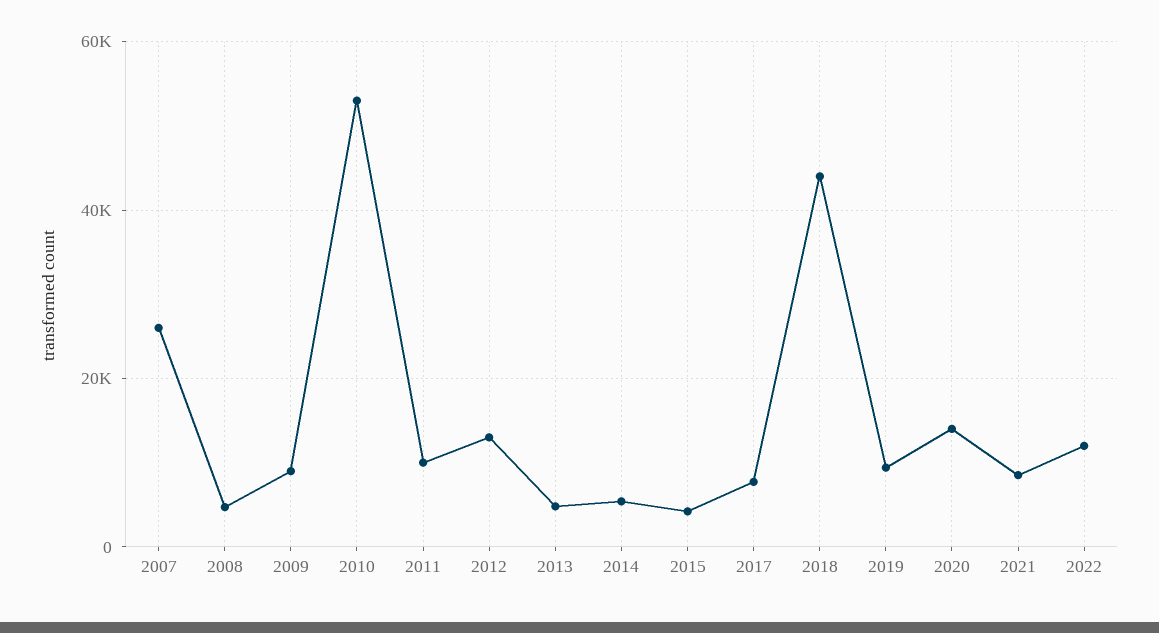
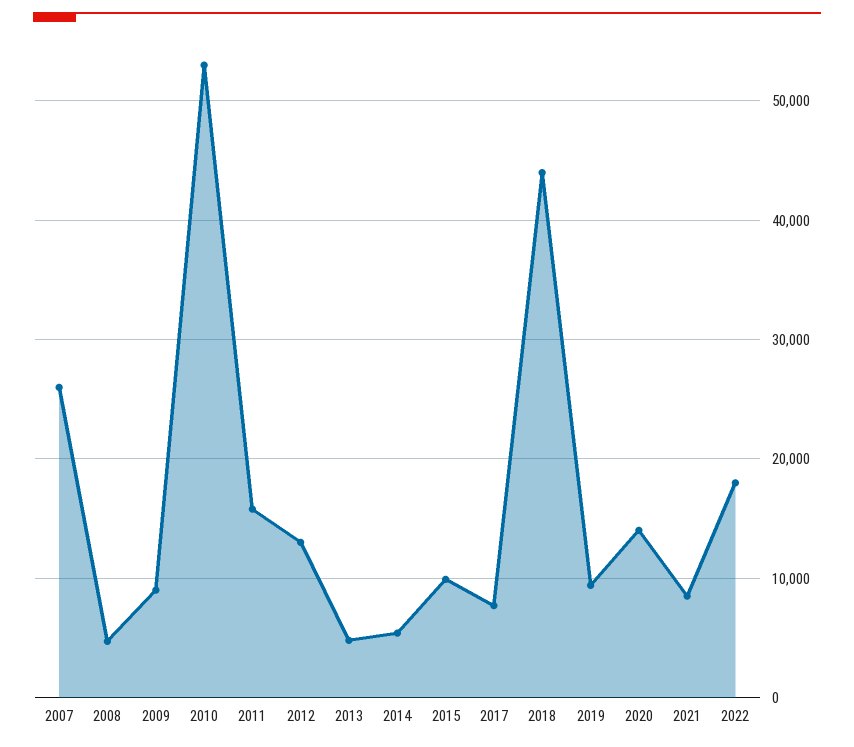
2011: 10000 -> 16000
2015: 4000 -> 10000
2022: 12000 -> 18000

